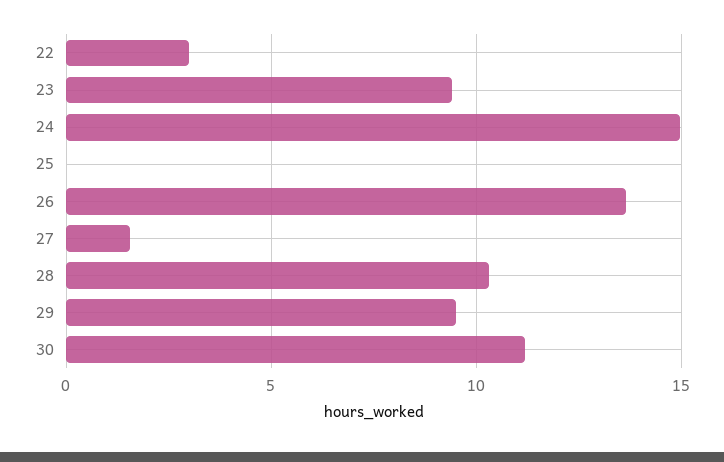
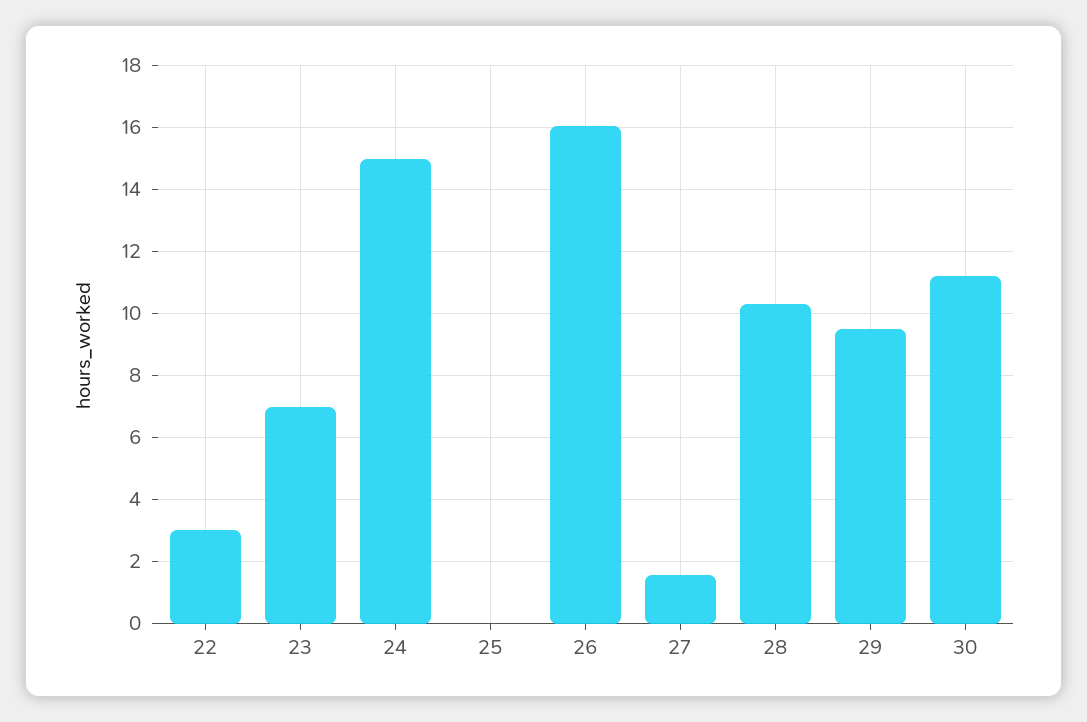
23: 9.5 -> 7
26: 13.5 -> 16

